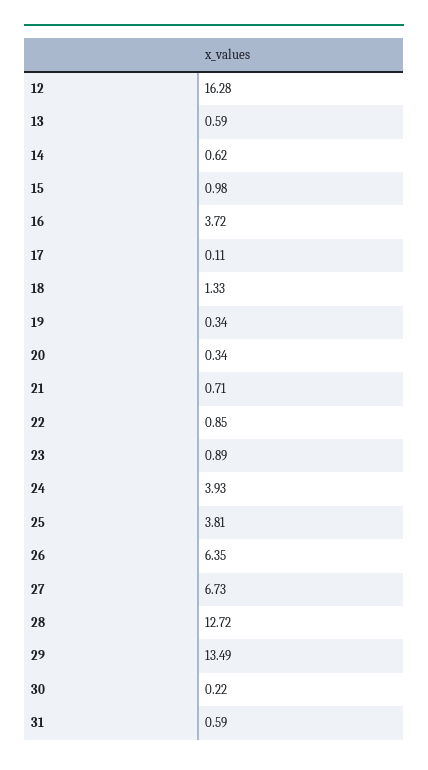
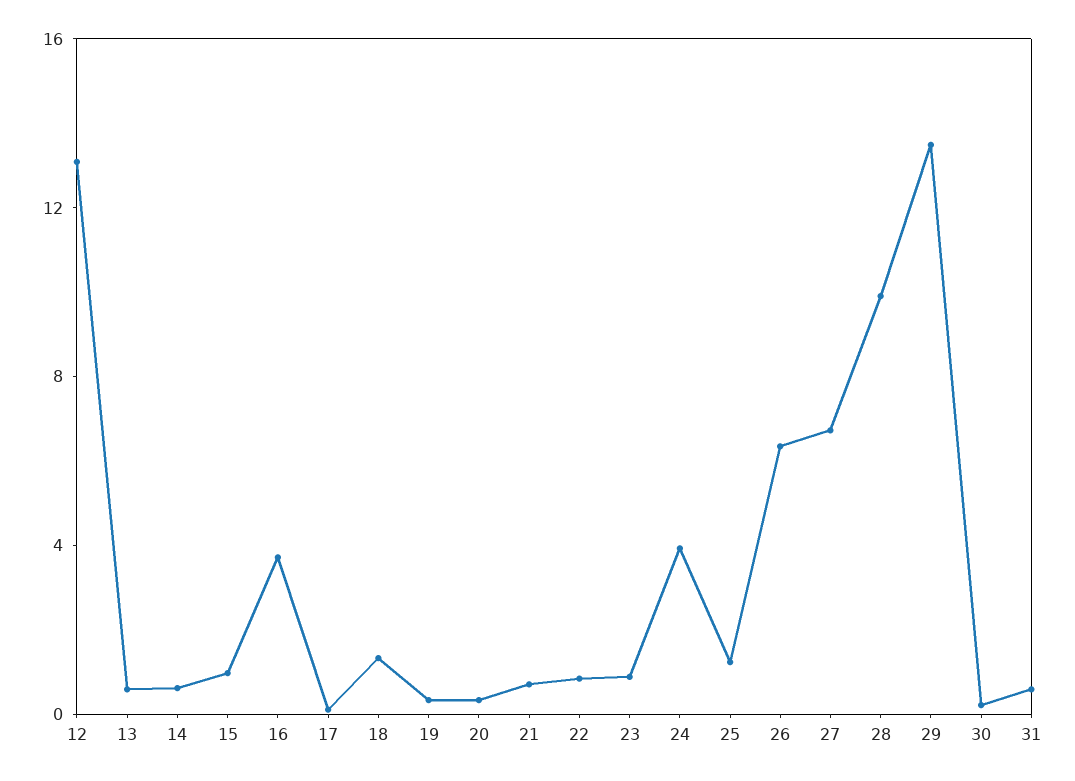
12: 16.28 -> 13
25: 3.81 -> 1
28: 12.72 -> 10

